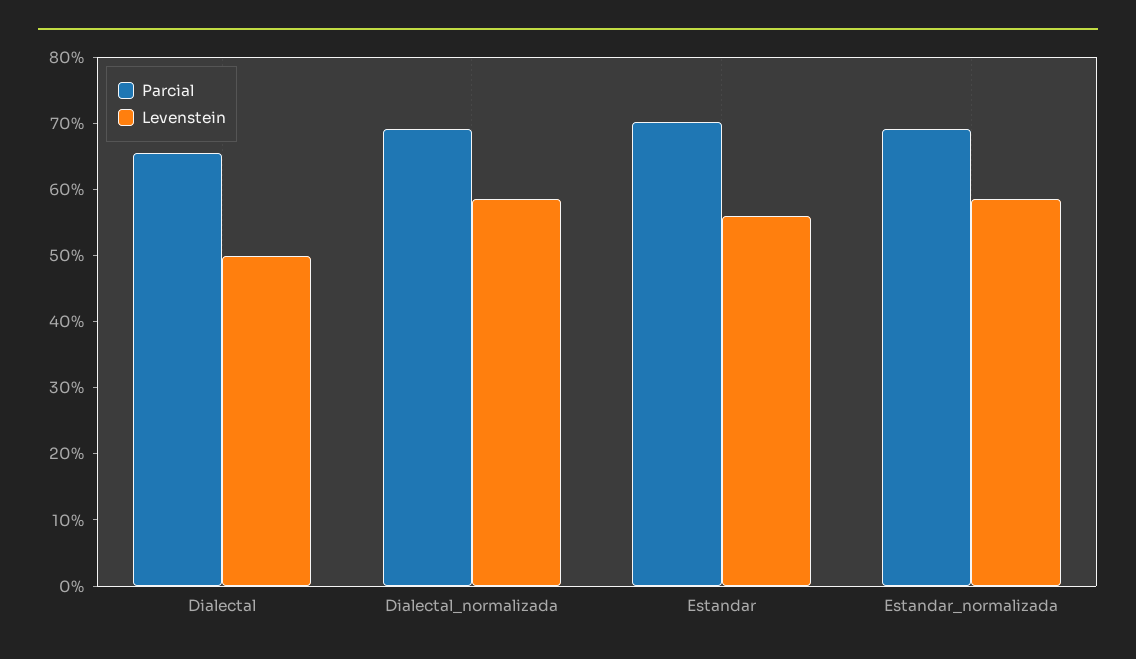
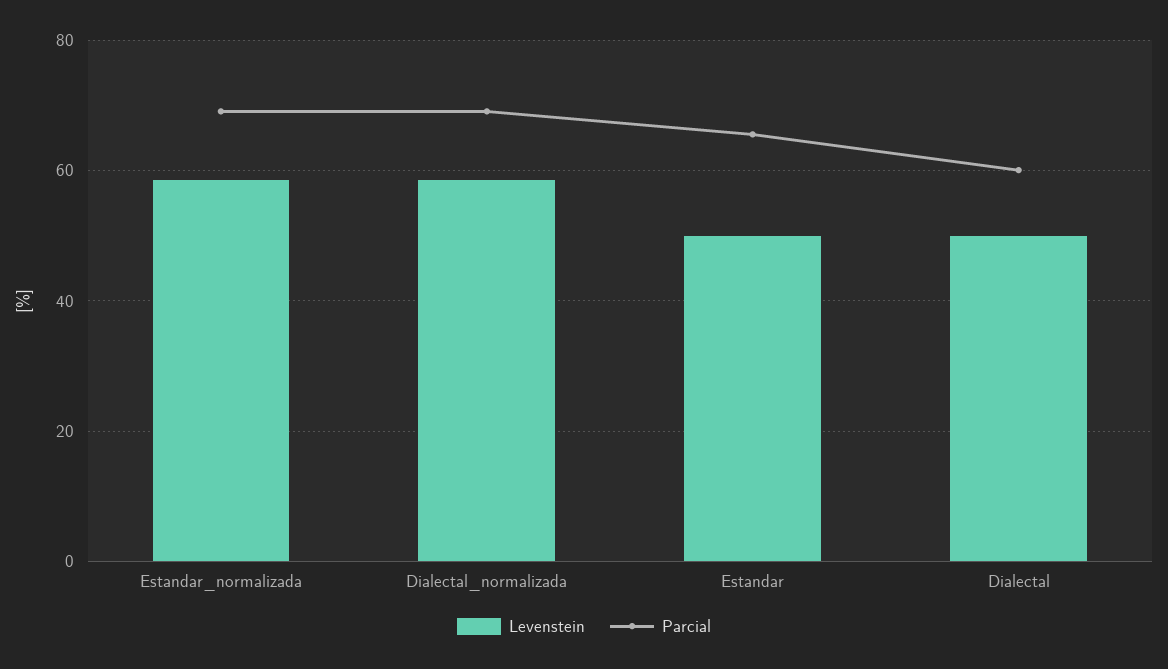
Parcial, Dialectal: 66 -> 60
Parcial, Estandar: 70 -> 66
Levenstein, Estandar: 56 -> 50

